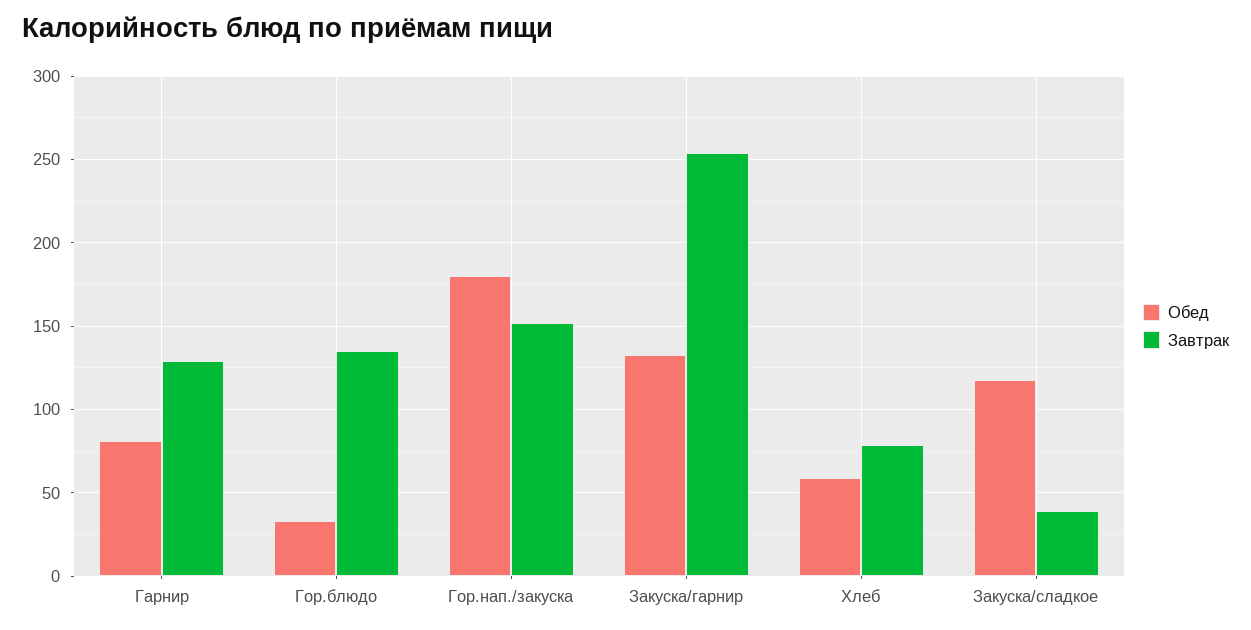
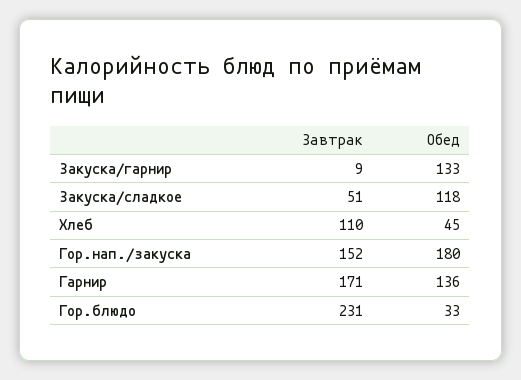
Обед, Гарнир: 80 -> 136
Завтрак, Гарнир: 130 -> 171
Завтрак, Гор.блюдо: 135 -> 231
Завтрак, Закуска/гарнир: 255 -> 9
Обед, Хлеб: 60 -> 45
Завтрак, Хлеб: 80 -> 110
Завтрак, Закуска/сладкое: 40 -> 51

